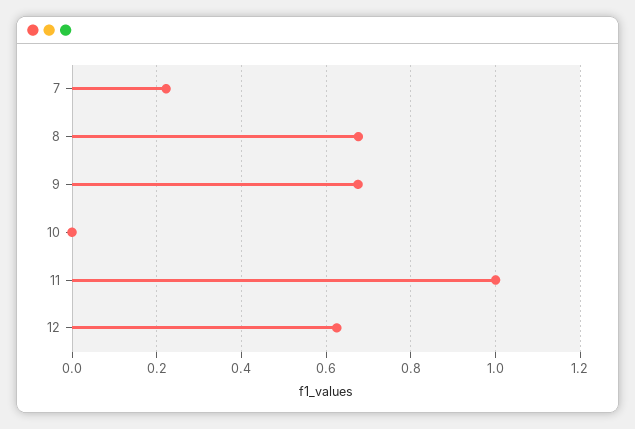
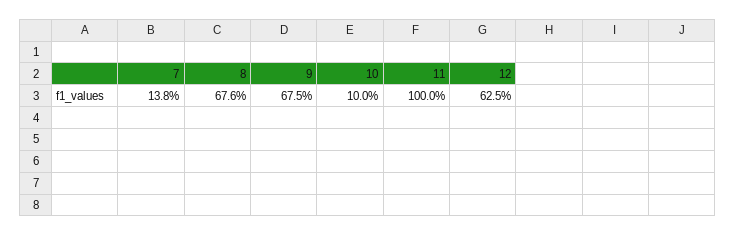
7: 0.22 -> 0.138
10: 0 -> 0.1

